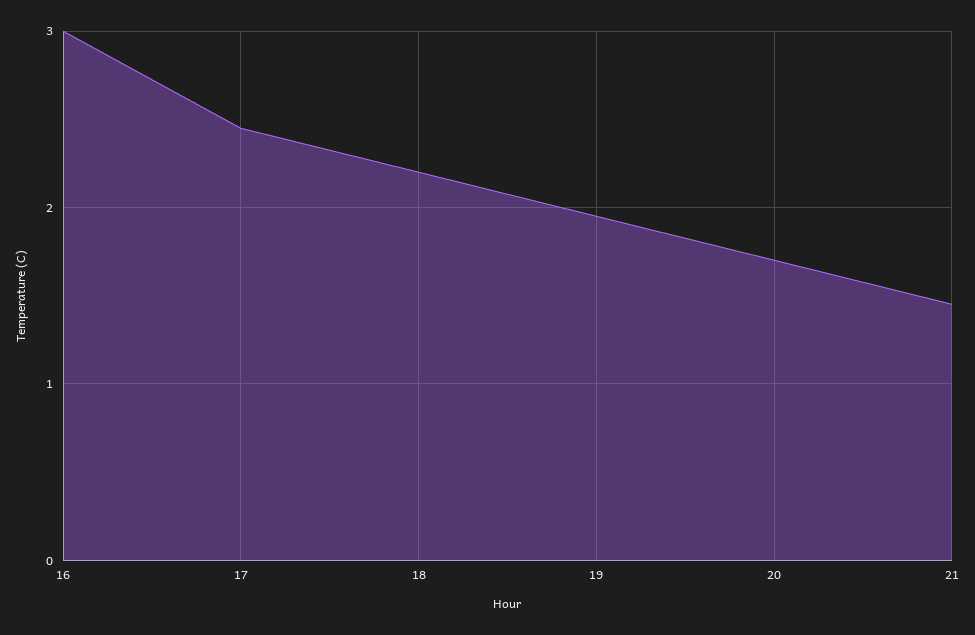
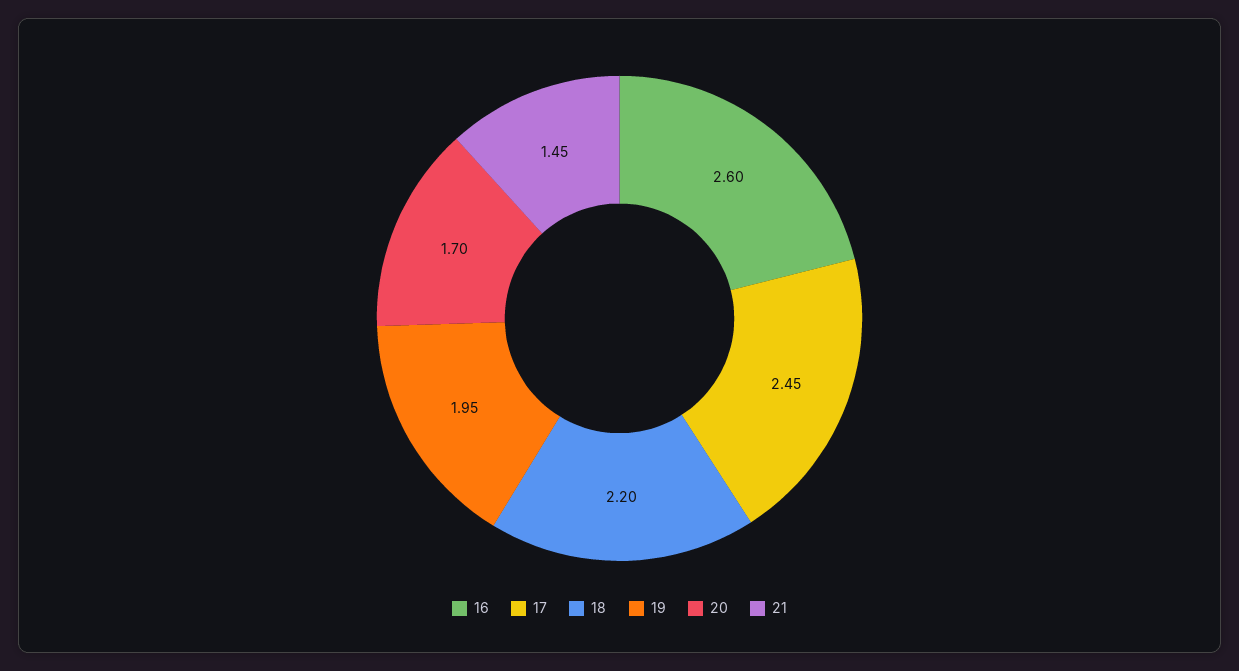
16: 3 -> 2.6

